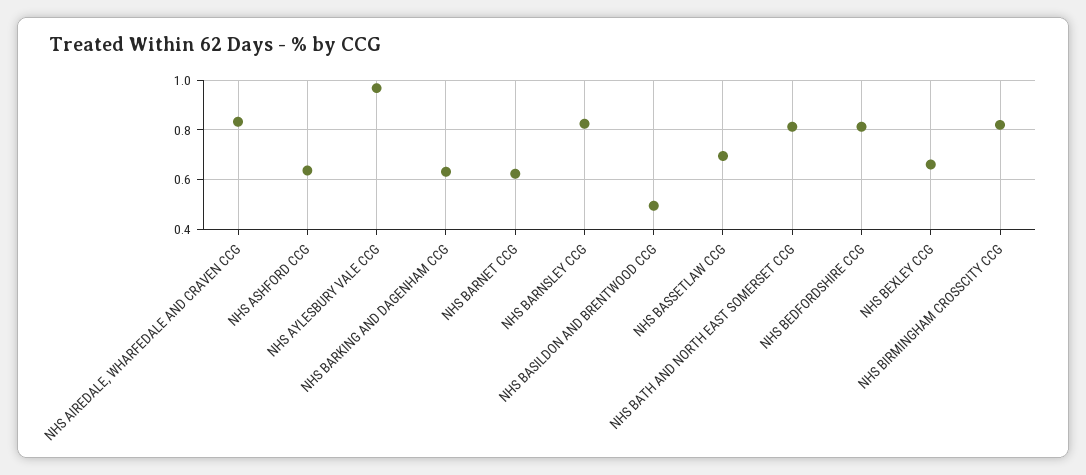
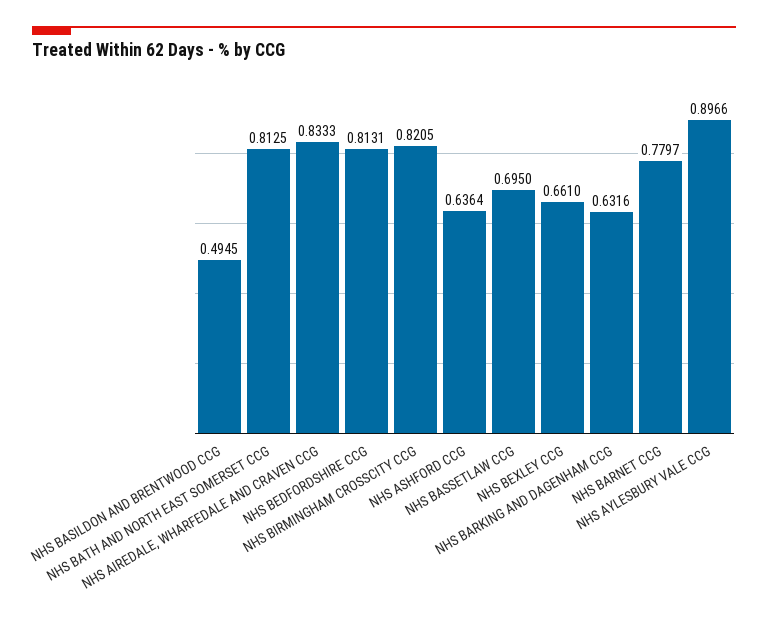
NHS AYLESBURY VALE CCG: 0.975 -> 0.8966
NHS BARNET CCG: 0.625 -> 0.7797
NHS BARNSLEY CCG: 0.825 -> none

